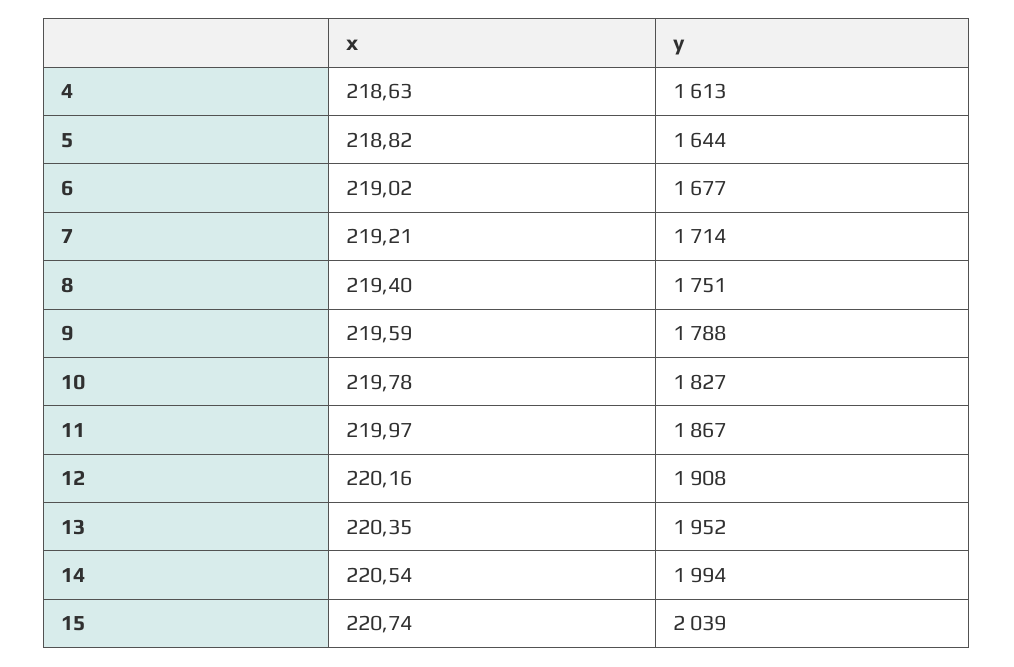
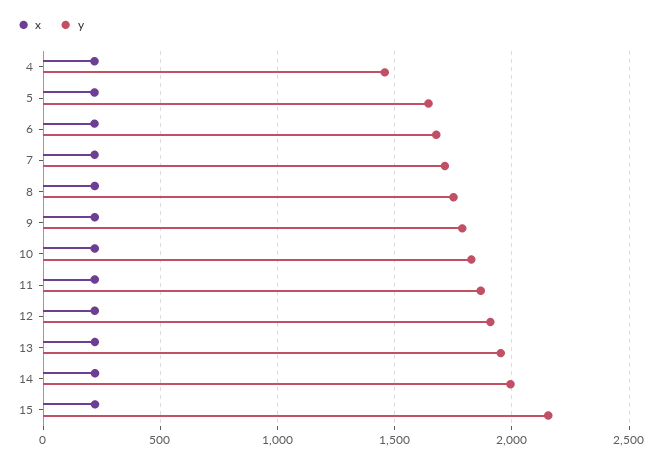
y, 4: 1613 -> 1450
y, 15: 2039 -> 2150

